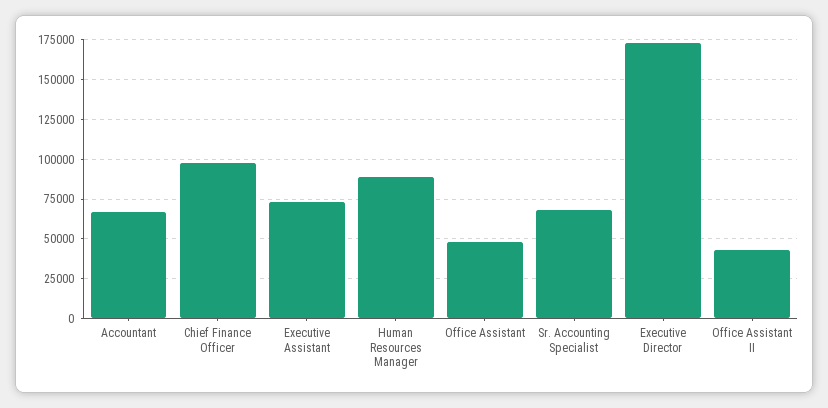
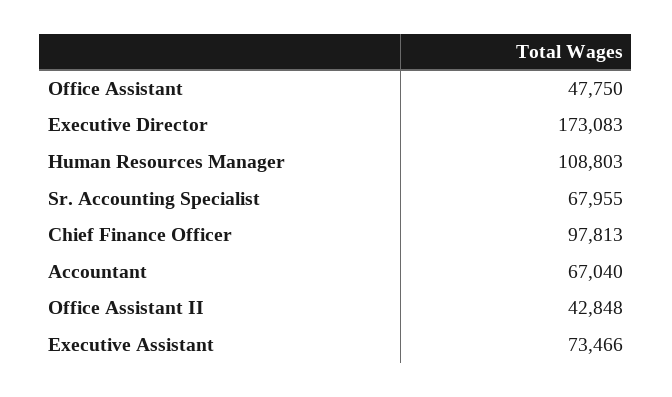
Human Resources Manager: 90000 -> 108803

